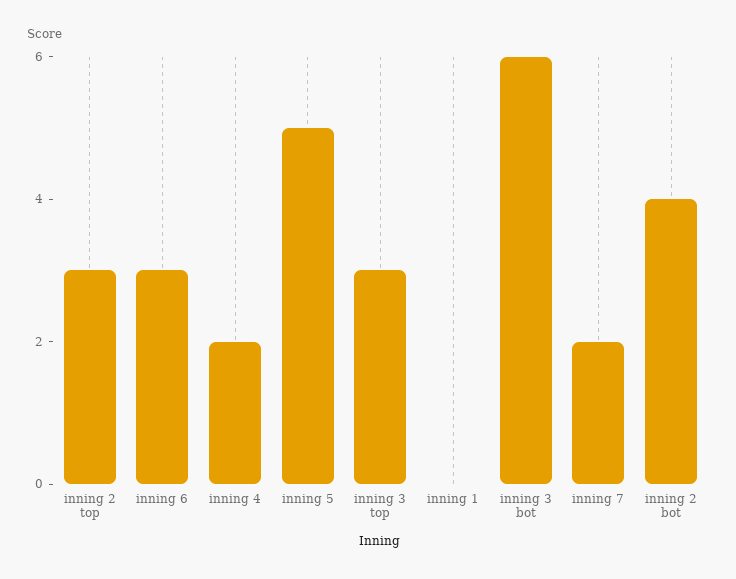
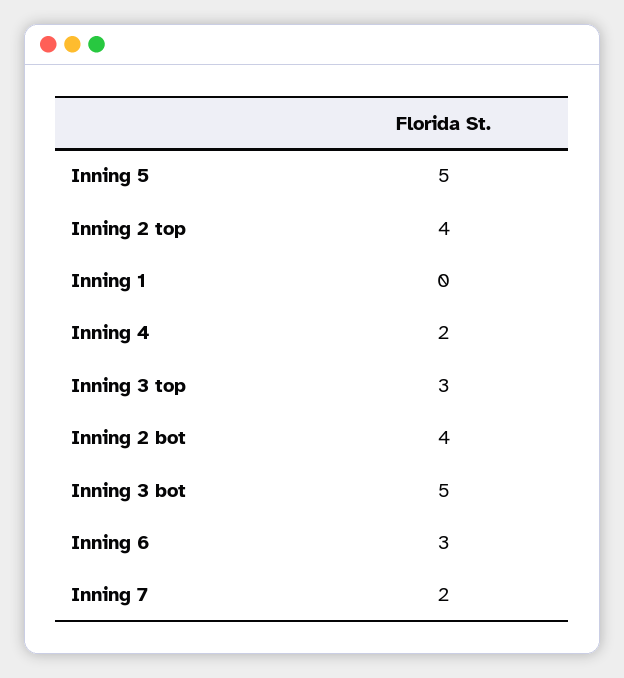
inning 2 top: 3 -> 4
inning 3 bot: 6 -> 5

